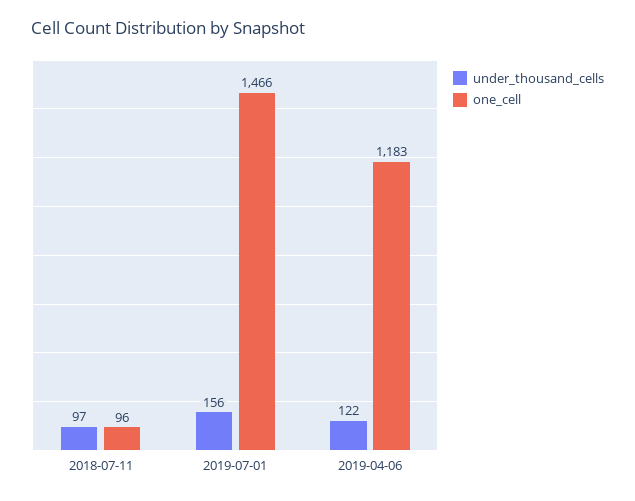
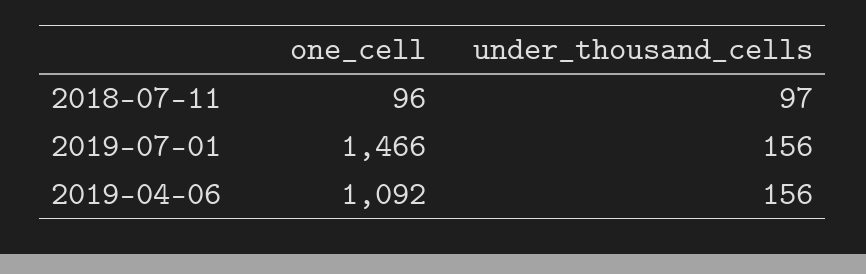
under_thousand_cells, 2019-04-06: 122 -> 156
one_cell, 2019-04-06: 1183 -> 1092

